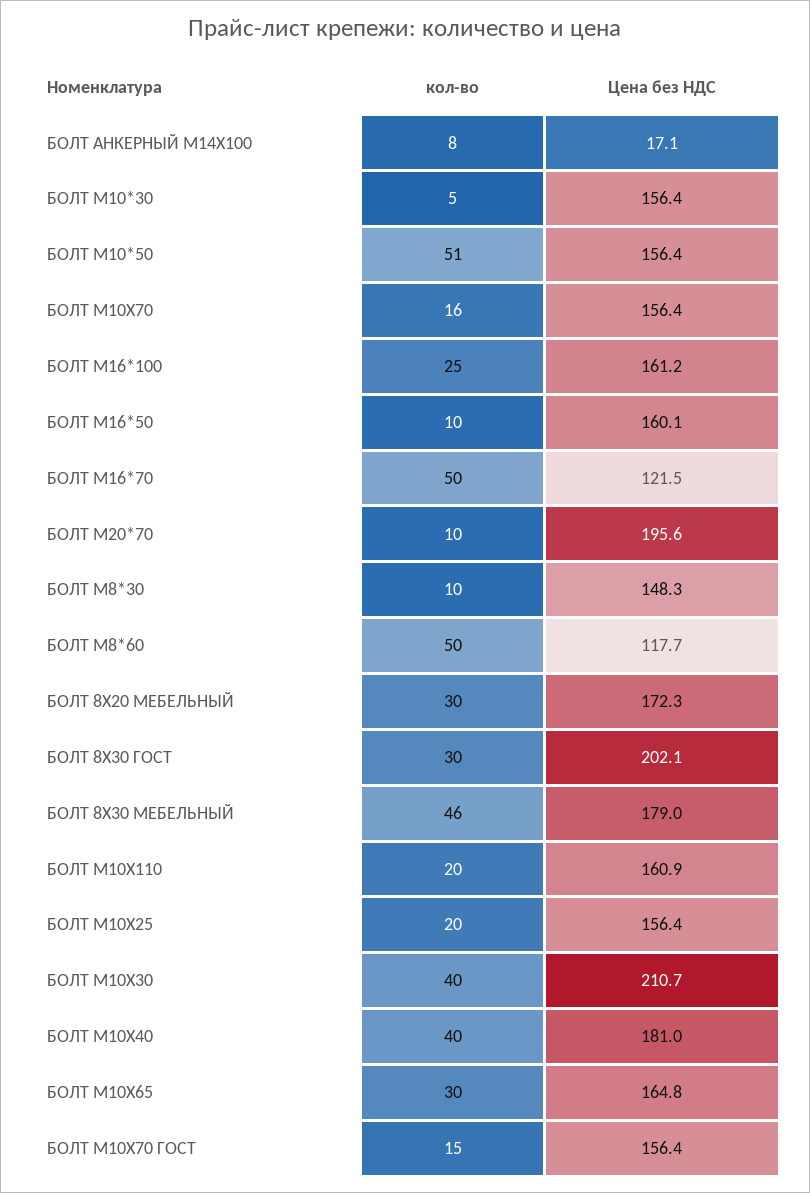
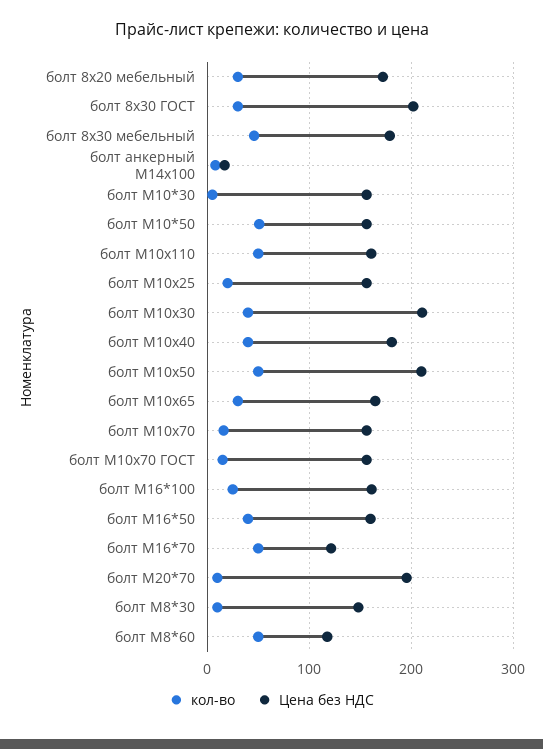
кол-во, БОЛТ М16*50: 10 -> 40
кол-во, БОЛТ М10Х110: 20 -> 50
кол-во, болт М10х50: none -> 50
Цена без НДС, болт М10х50: none -> 210

